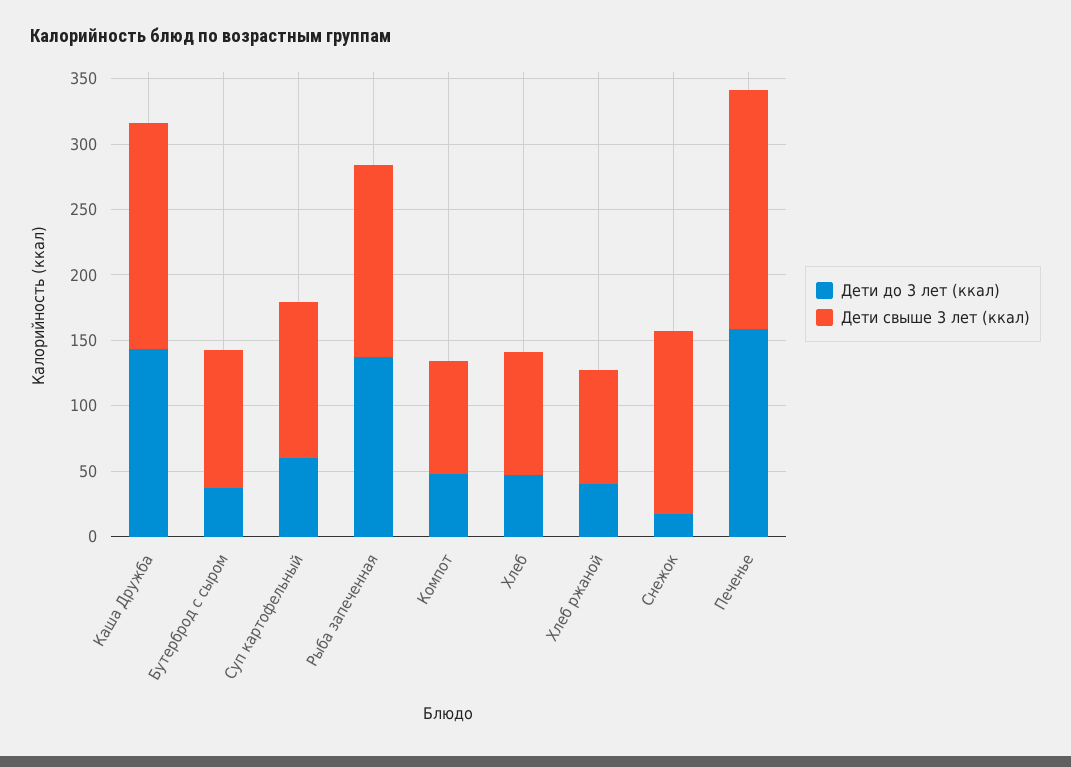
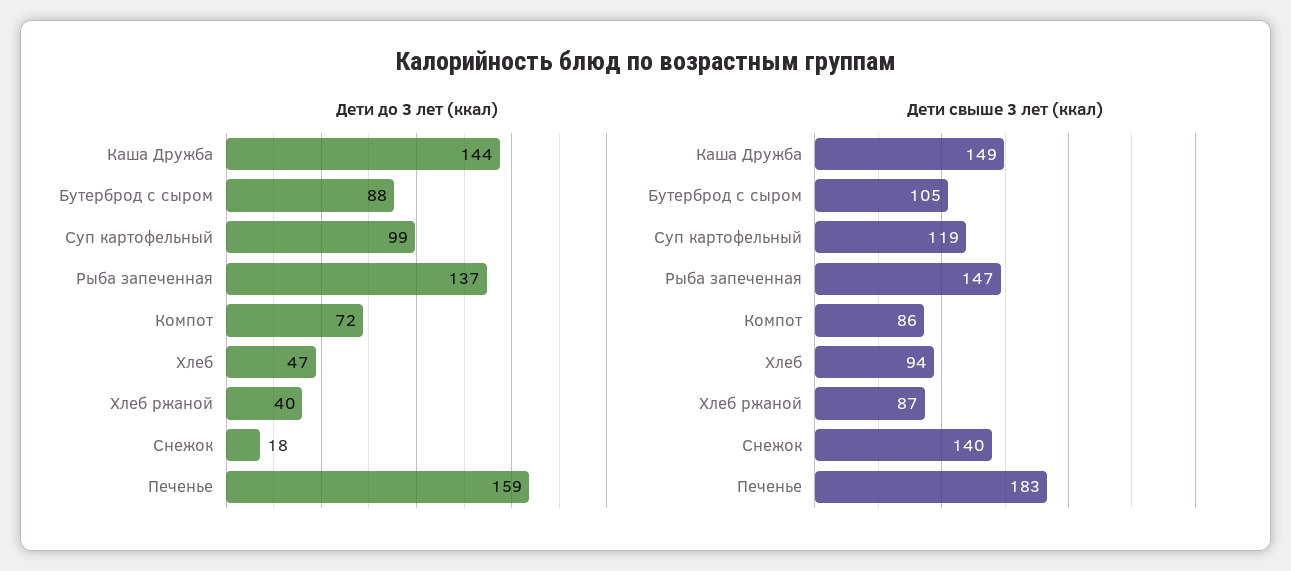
Дети свыше 3 лет (ккал), Каша Дружба: 170 -> 149
Дети до 3 лет (ккал), Бутерброд с сыром: 40 -> 88
Дети до 3 лет (ккал), Суп картофельный: 60 -> 99
Дети до 3 лет (ккал), Компот: 50 -> 72

